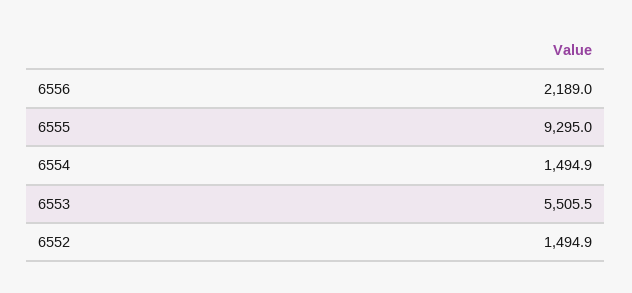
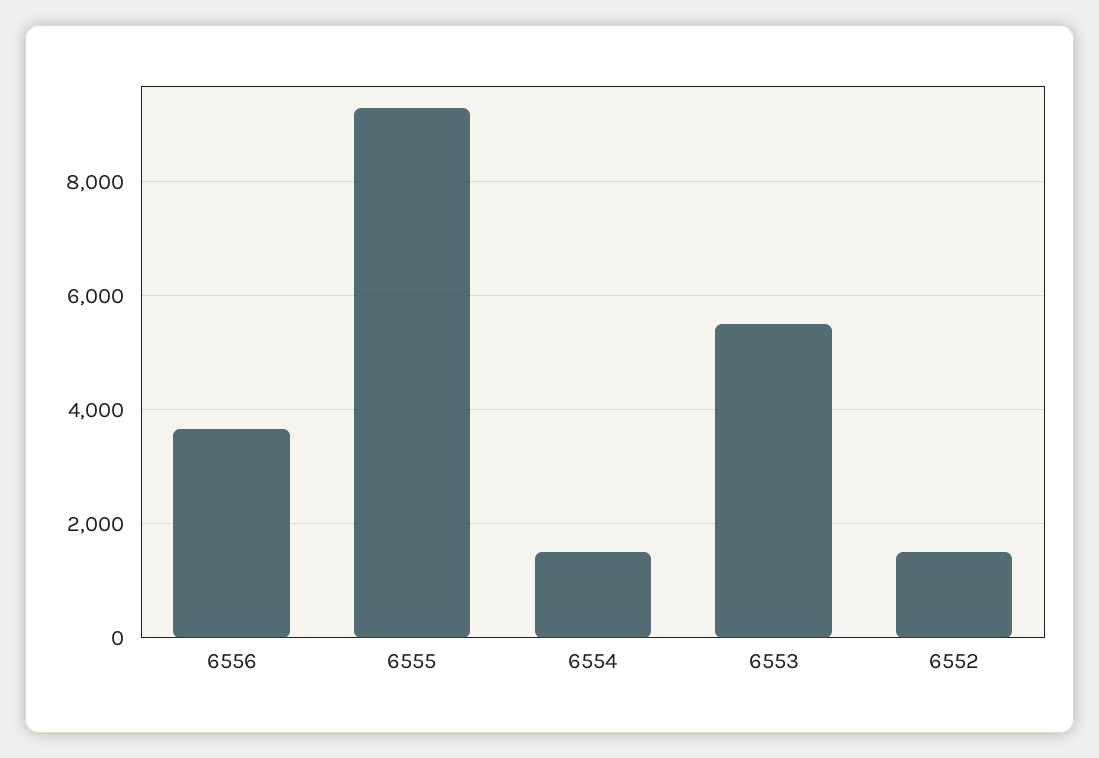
6556: 2189 -> 3600

